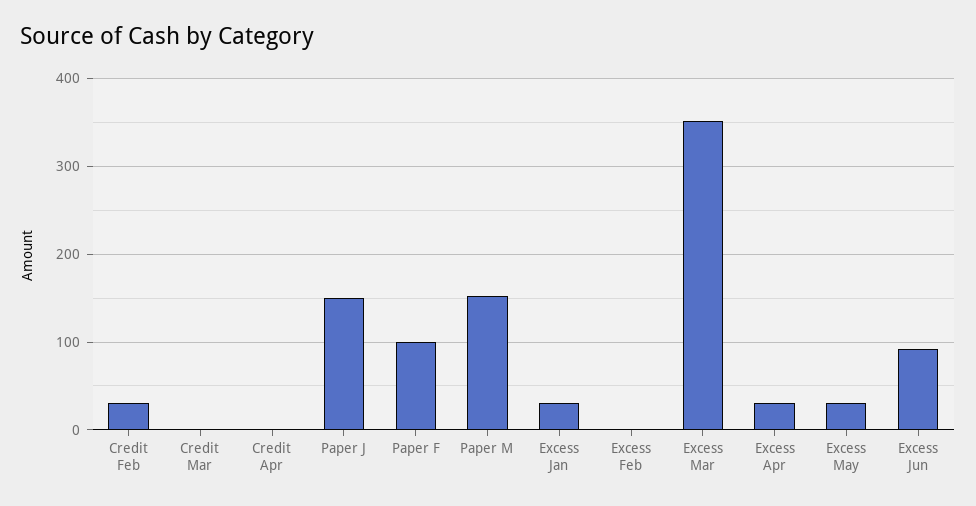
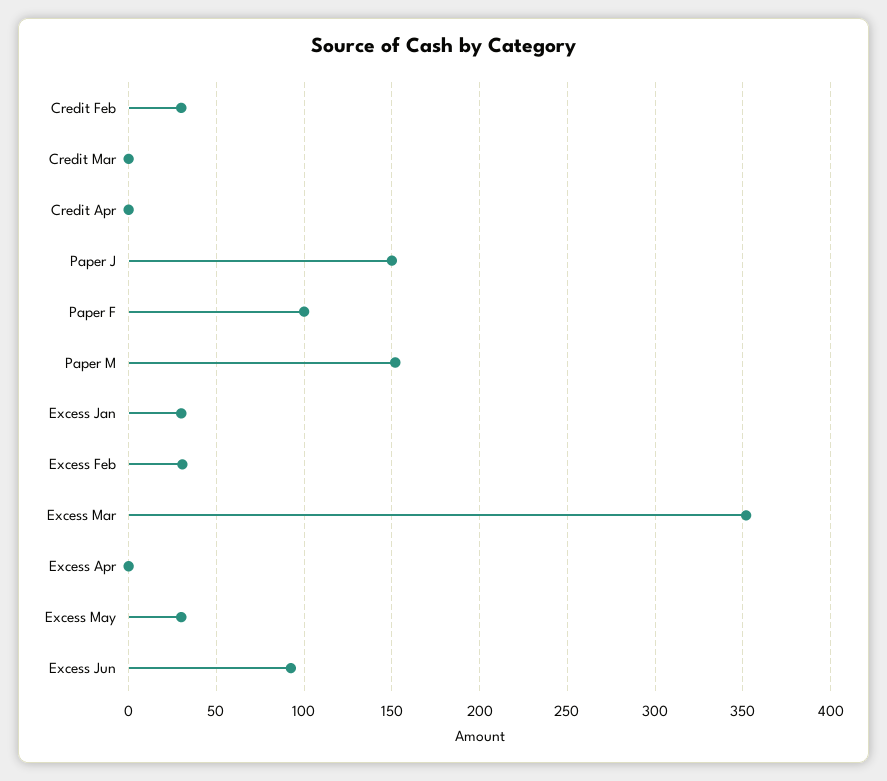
Excess Feb: 0 -> 30
Excess Apr: 30 -> 0

